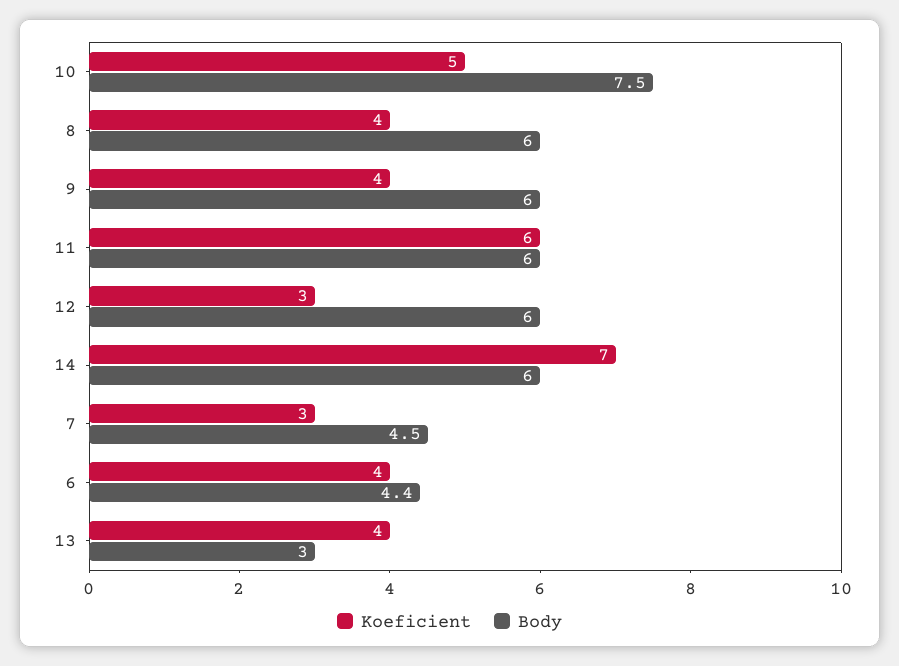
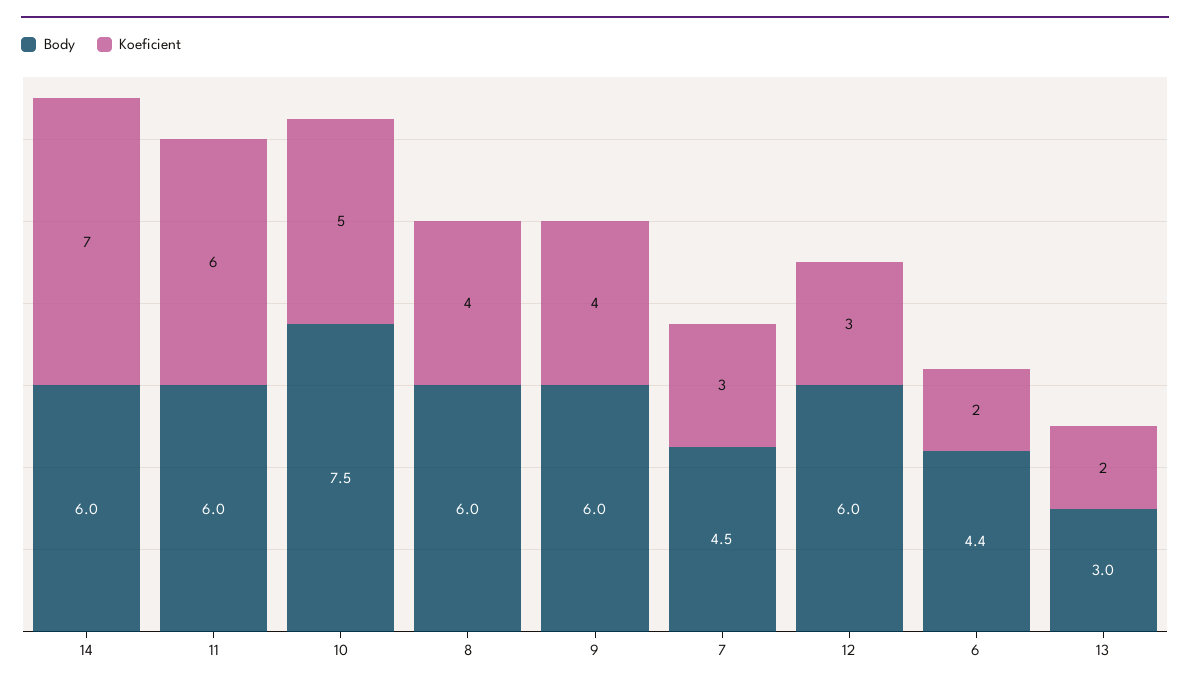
Koeficient, 6: 4 -> 2
Koeficient, 13: 4 -> 2

